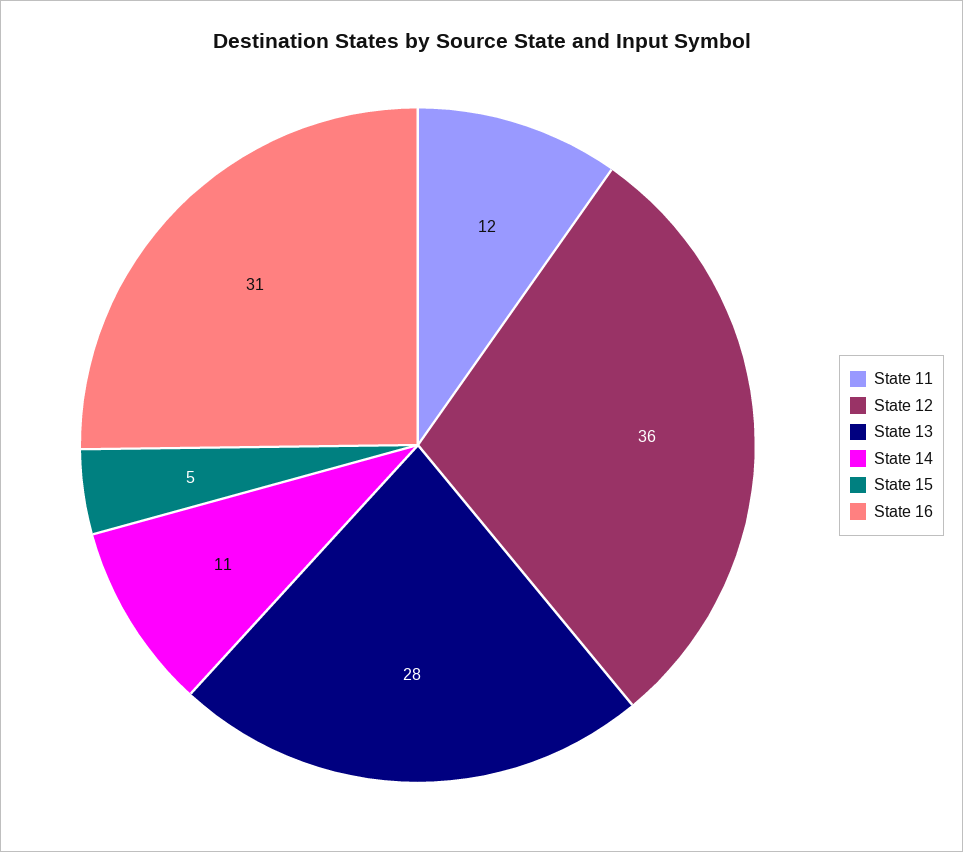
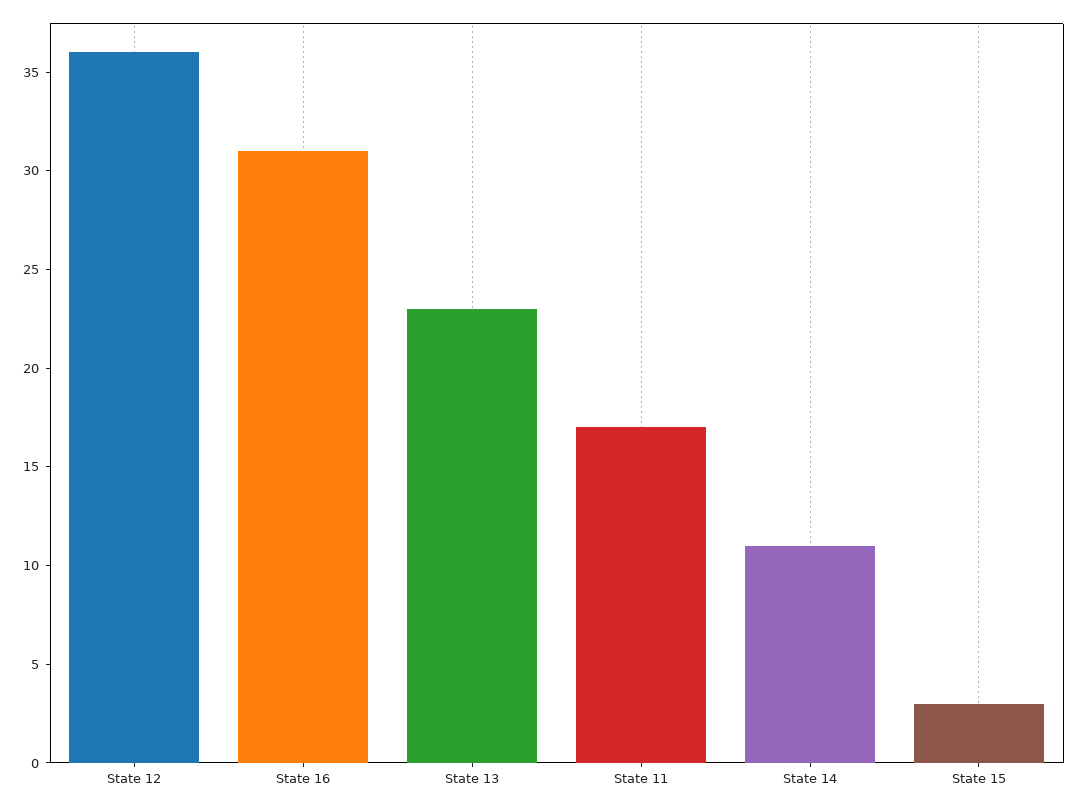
State 11: 12 -> 17
State 13: 28 -> 23
State 15: 5 -> 3

